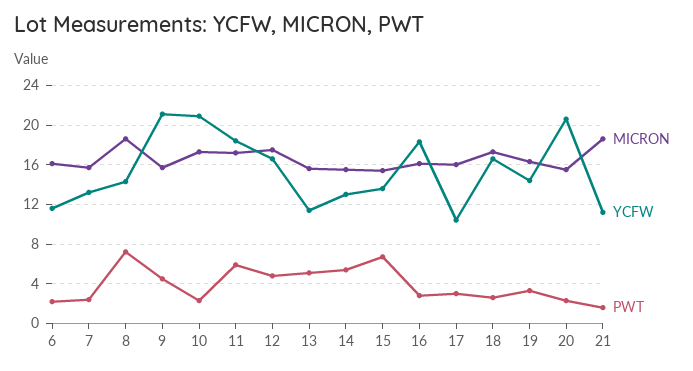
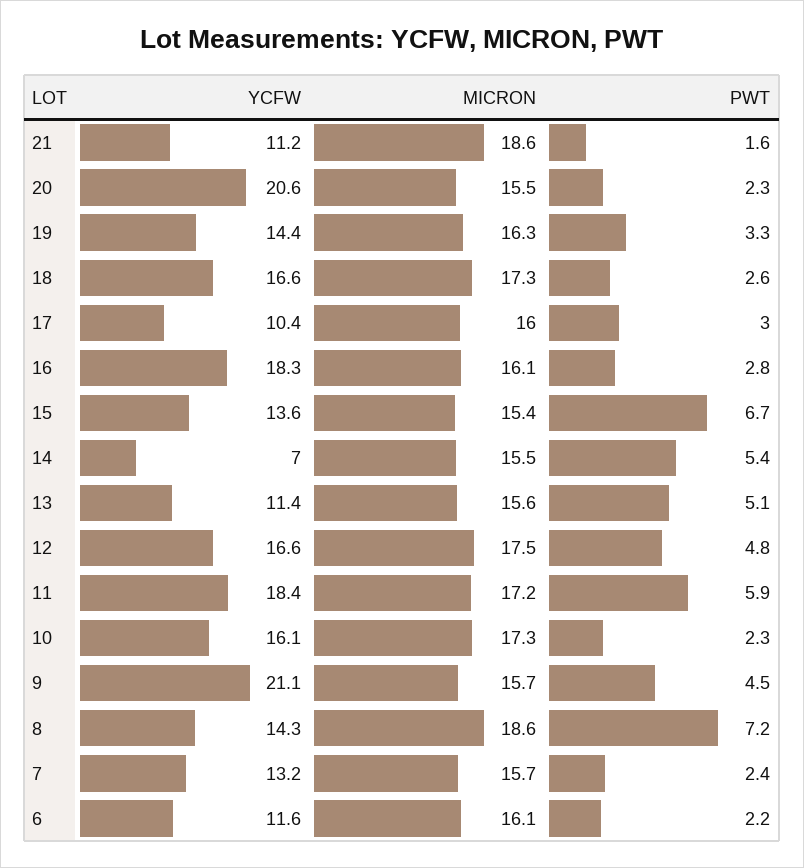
YCFW, 10: 21 -> 16.1
YCFW, 14: 13 -> 7

